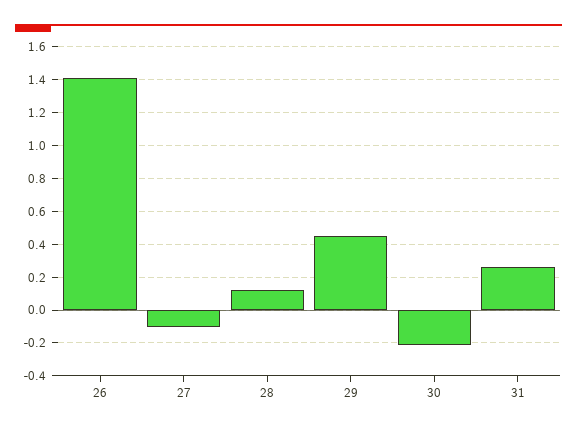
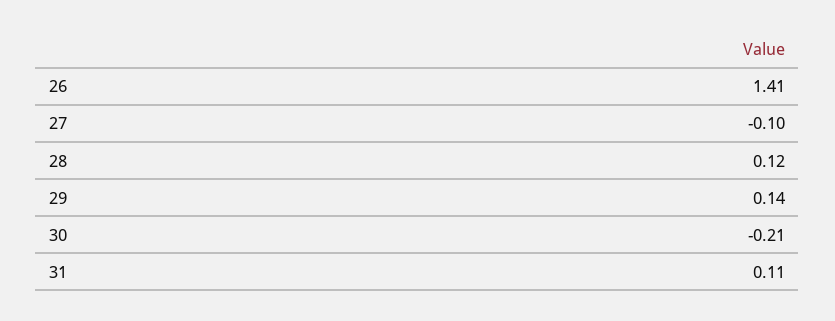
29: 0.45 -> 0.14
31: 0.25 -> 0.11

